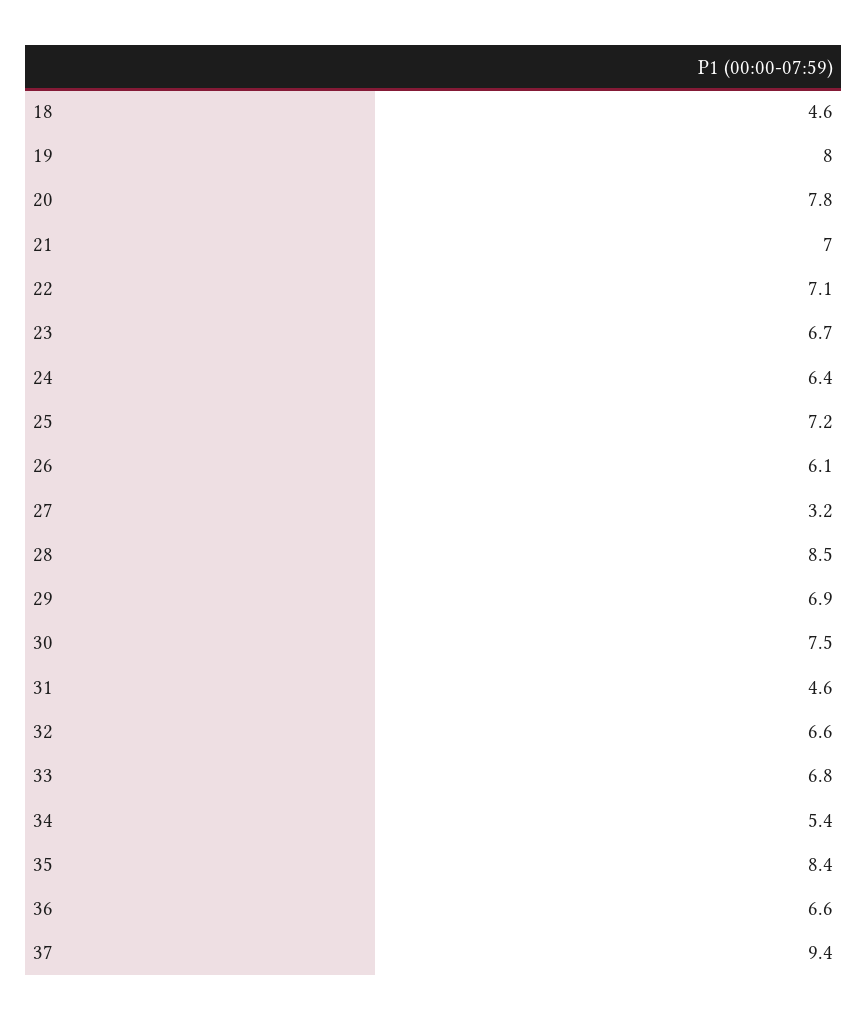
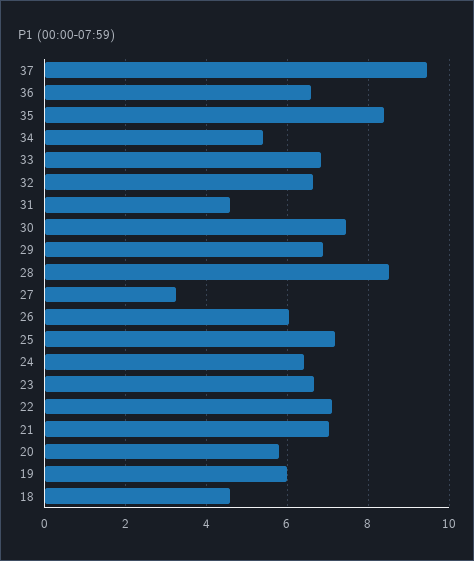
19: 8 -> 6
20: 7.8 -> 5.8

